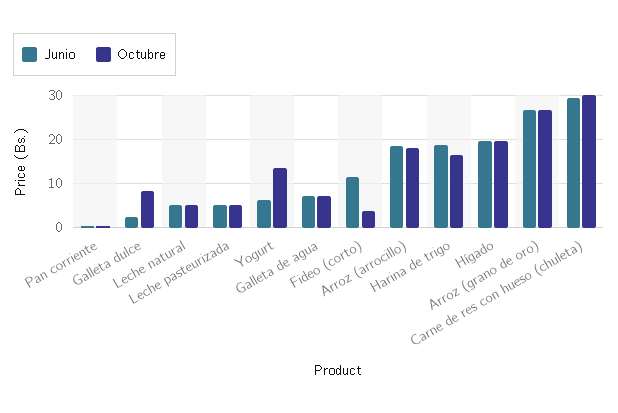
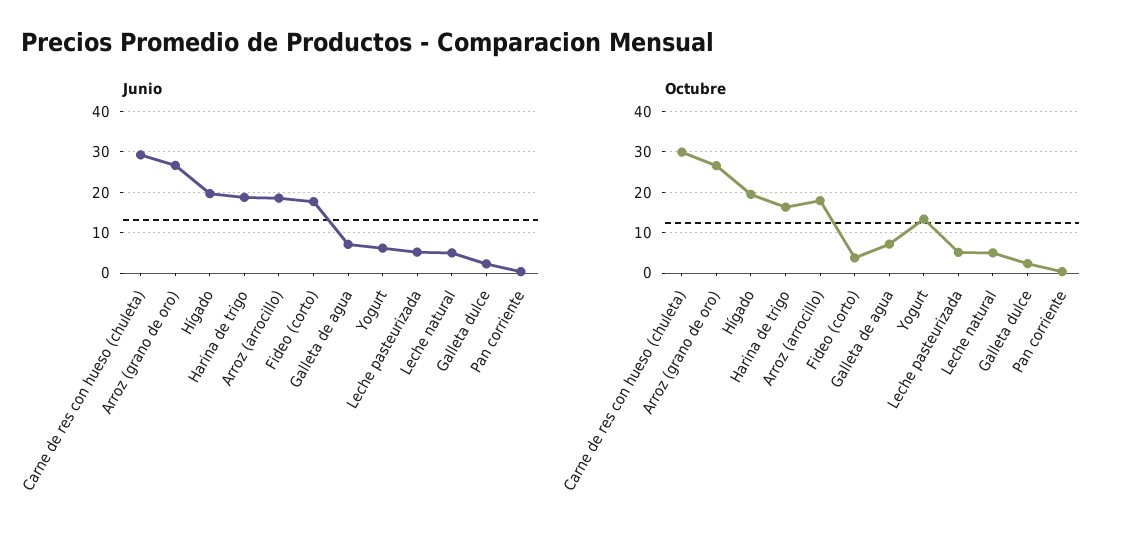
Octubre, Galleta dulce: 8 -> 2
Junio, Fideo (corto): 12 -> 18

